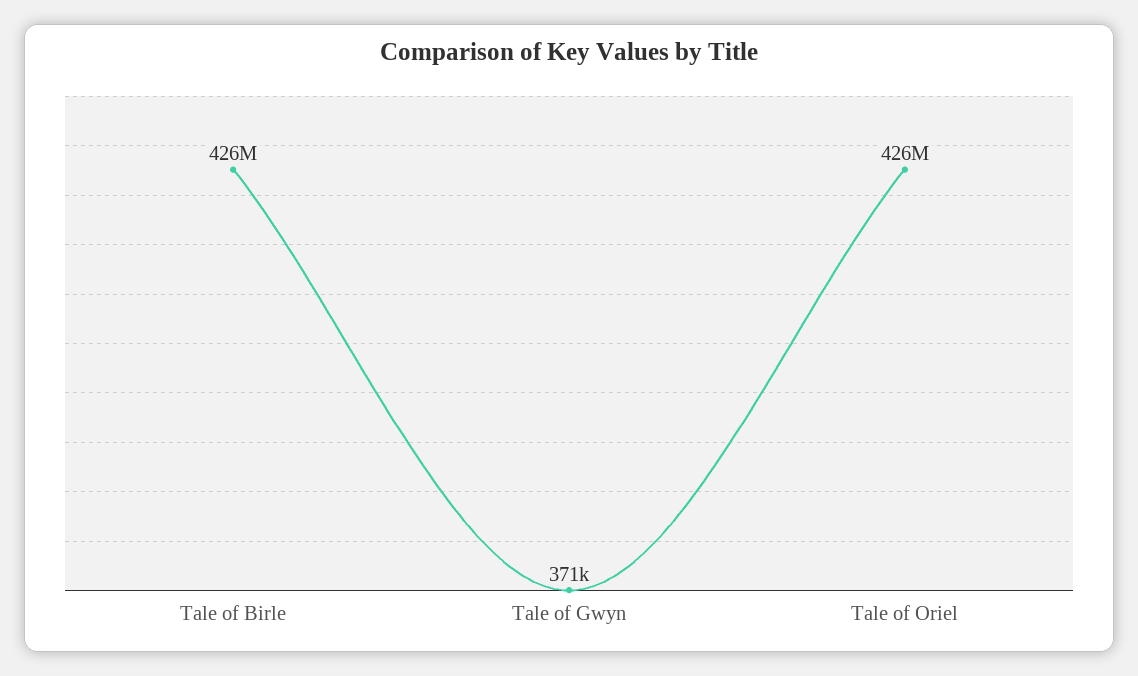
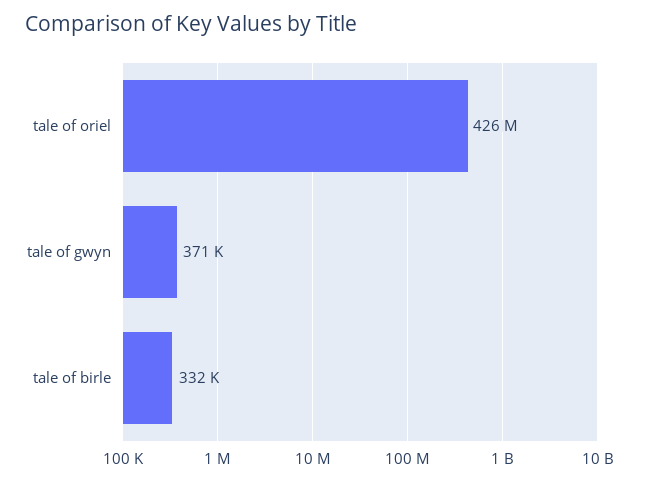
Tale of Birle: 426000000 -> 332000

